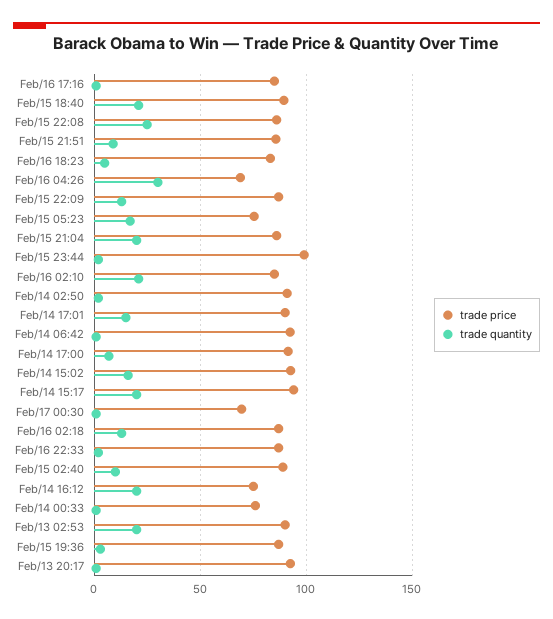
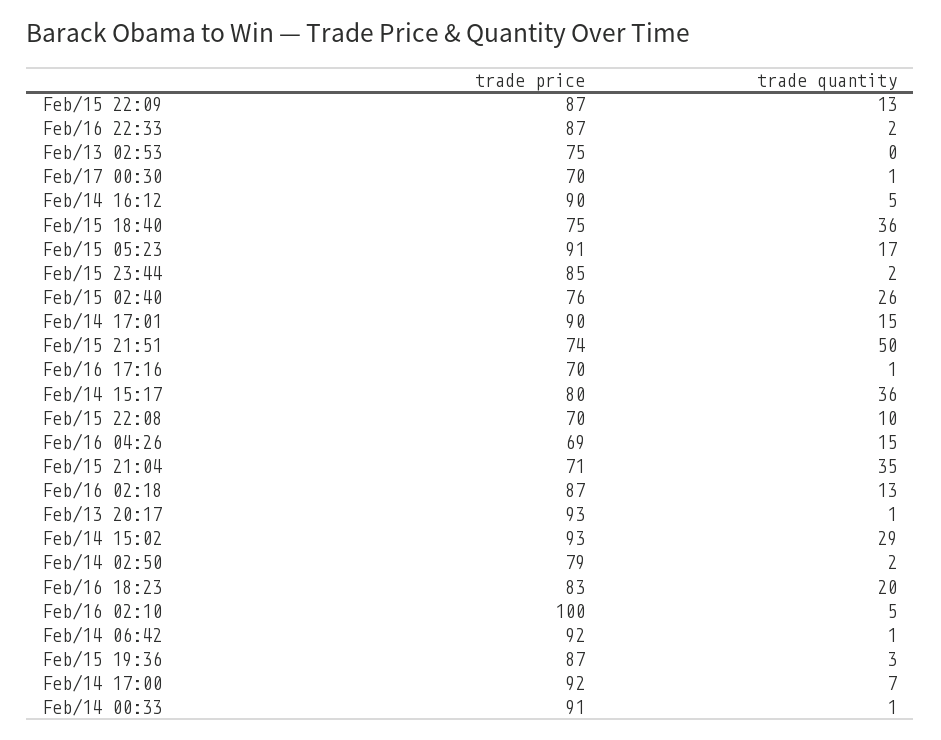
trade price, Feb/16 17:16: 85 -> 70
trade price, Feb/15 18:40: 90 -> 75
trade quantity, Feb/15 18:40: 20 -> 36
trade price, Feb/15 22:08: 85 -> 70
trade quantity, Feb/15 22:08: 25 -> 10
trade price, Feb/15 21:51: 85 -> 74
trade quantity, Feb/15 21:51: 10 -> 50
trade quantity, Feb/16 18:23: 5 -> 20
trade quantity, Feb/16 04:26: 30 -> 15
trade price, Feb/15 05:23: 75 -> 91
trade price, Feb/15 21:04: 85 -> 71
trade quantity, Feb/15 21:04: 20 -> 35
trade price, Feb/15 23:44: 100 -> 85
trade price, Feb/16 02:10: 85 -> 100
trade quantity, Feb/16 02:10: 20 -> 5
trade price, Feb/14 02:50: 90 -> 79
trade quantity, Feb/14 15:02: 15 -> 29
trade price, Feb/14 15:17: 95 -> 80
trade quantity, Feb/14 15:17: 20 -> 36
trade price, Feb/15 02:40: 90 -> 76
trade quantity, Feb/15 02:40: 10 -> 26
trade price, Feb/14 16:12: 75 -> 90
trade quantity, Feb/14 16:12: 20 -> 5
trade price, Feb/14 00:33: 75 -> 91
trade price, Feb/13 02:53: 90 -> 75
trade quantity, Feb/13 02:53: 20 -> 0

